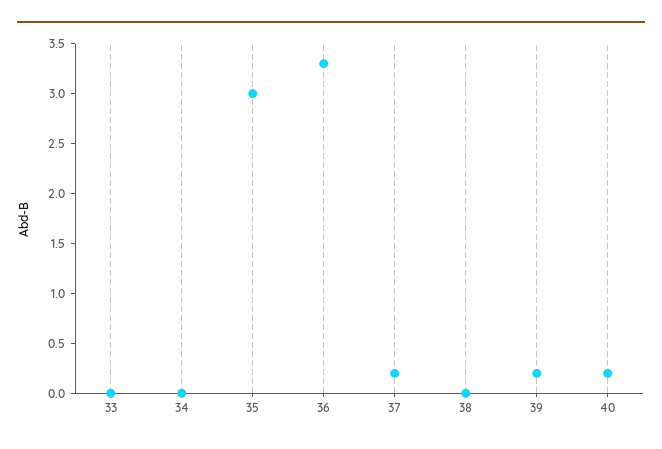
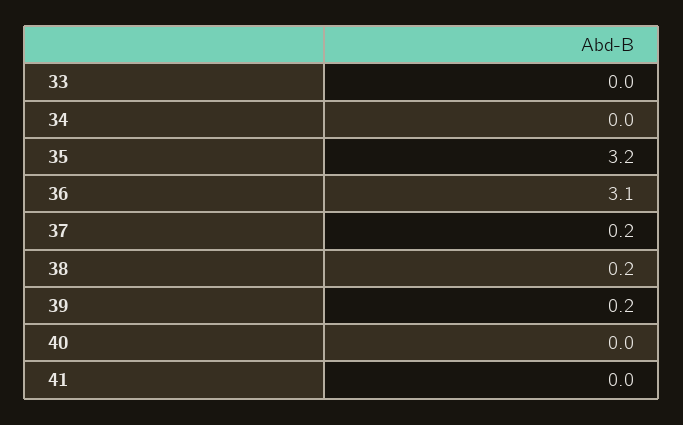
35: 3 -> 3.2
36: 3.3 -> 3.1
38: 0 -> 0.2
40: 0.2 -> 0
41: none -> 0

